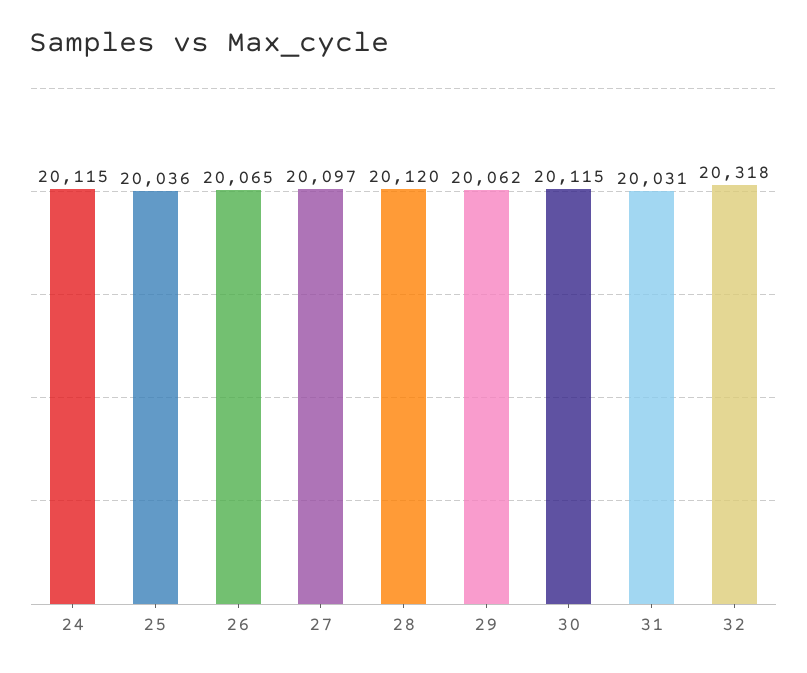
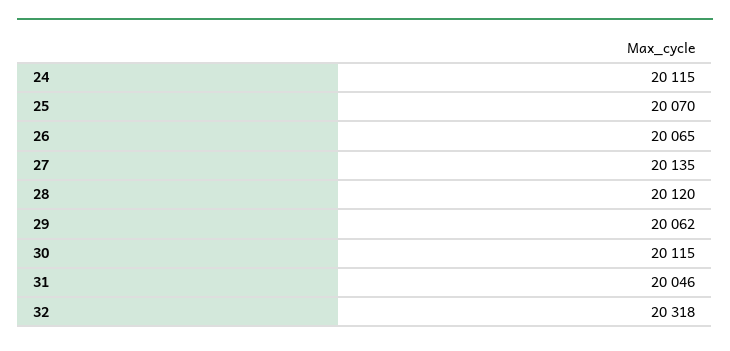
25: 20036 -> 20070
27: 20097 -> 20135
31: 20031 -> 20046

